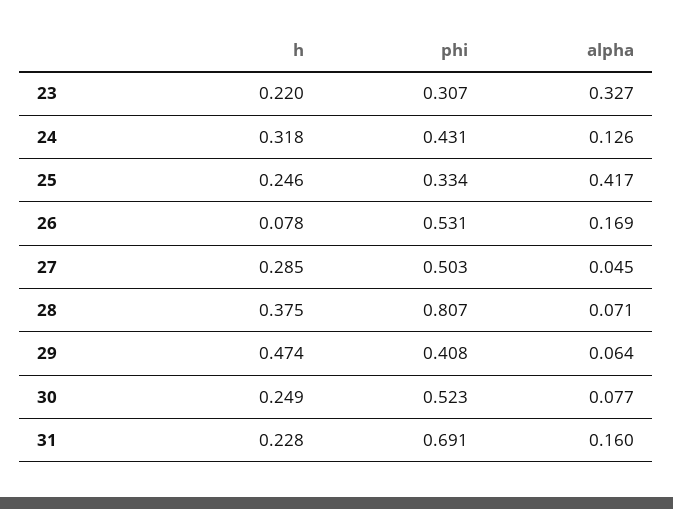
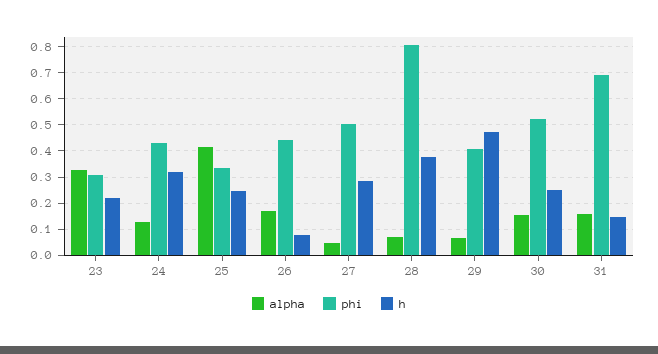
phi, 26: 0.531 -> 0.45
alpha, 30: 0.077 -> 0.15
h, 31: 0.228 -> 0.15

